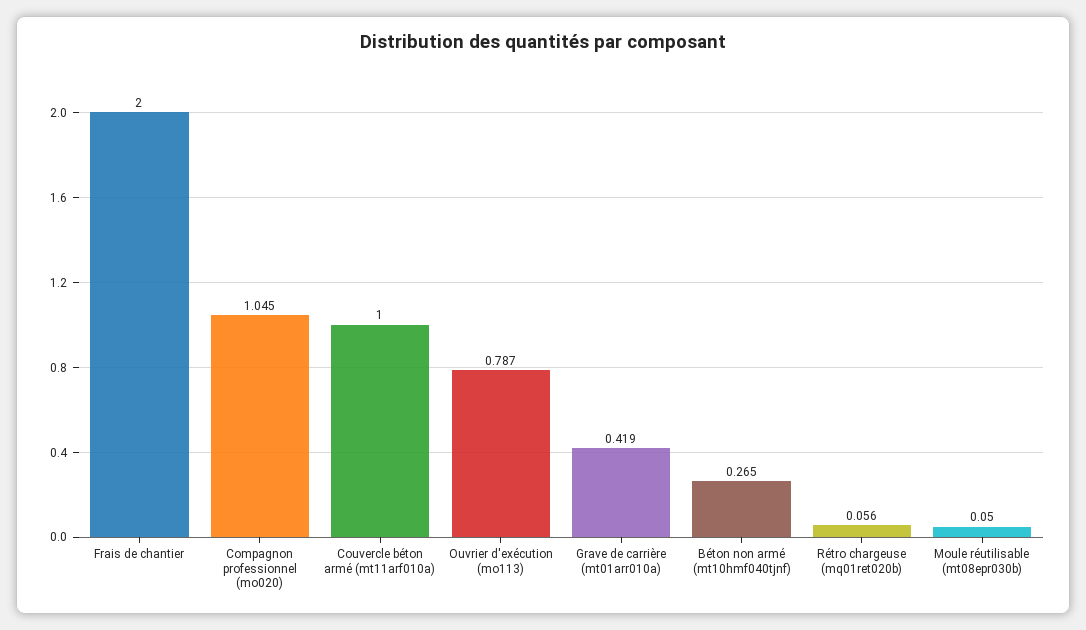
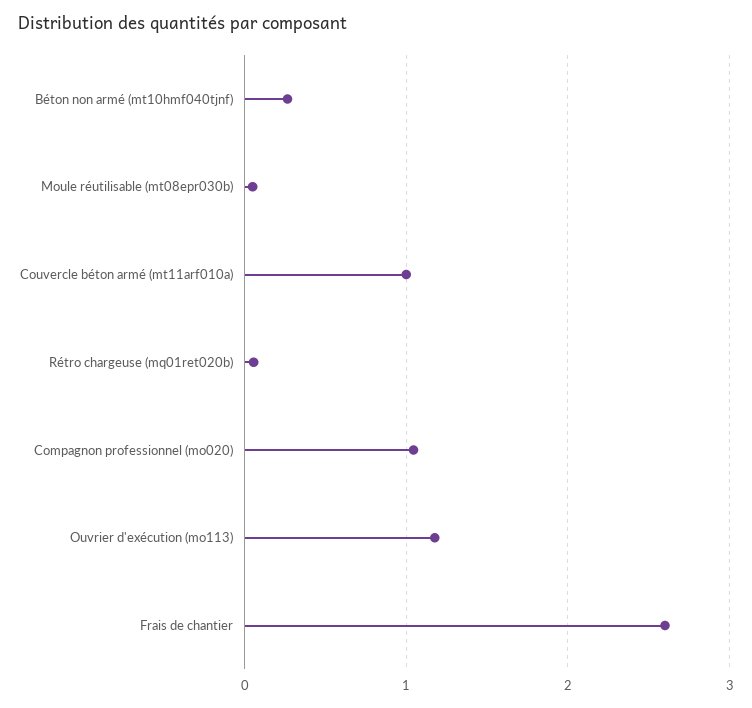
Frais de chantier: 2 -> 2.6
Ouvrier d'exécution (mo113): 0.787 -> 1.2
Grave de carrière (mt01arr010a): 0.419 -> none

